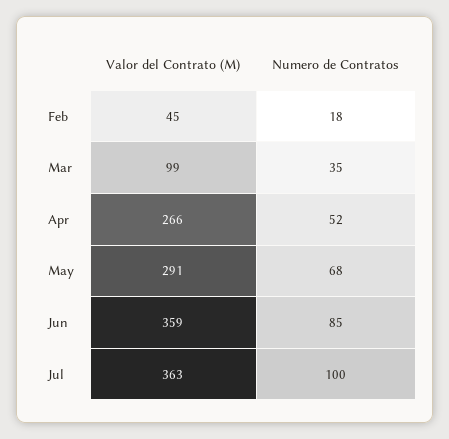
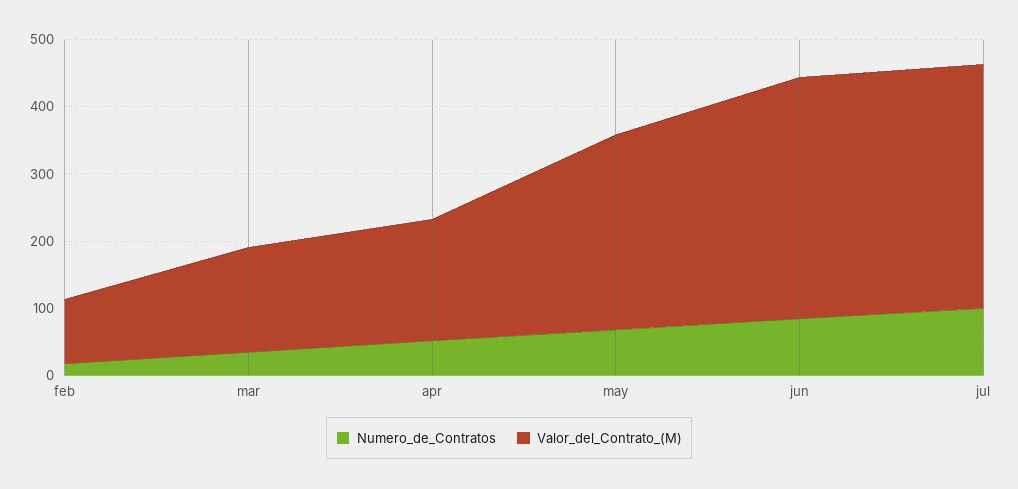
Valor del Contrato (M), Feb: 45 -> 100
Valor del Contrato (M), Mar: 99 -> 160
Valor del Contrato (M), Apr: 266 -> 180

